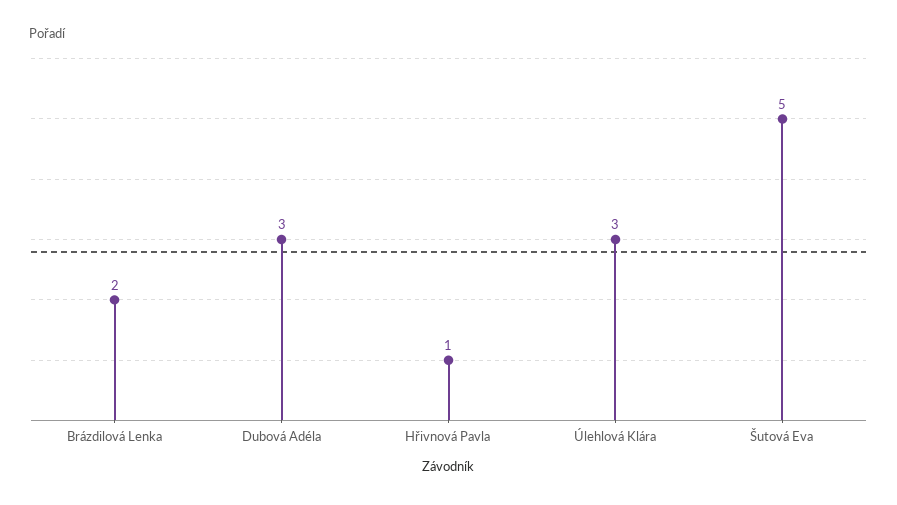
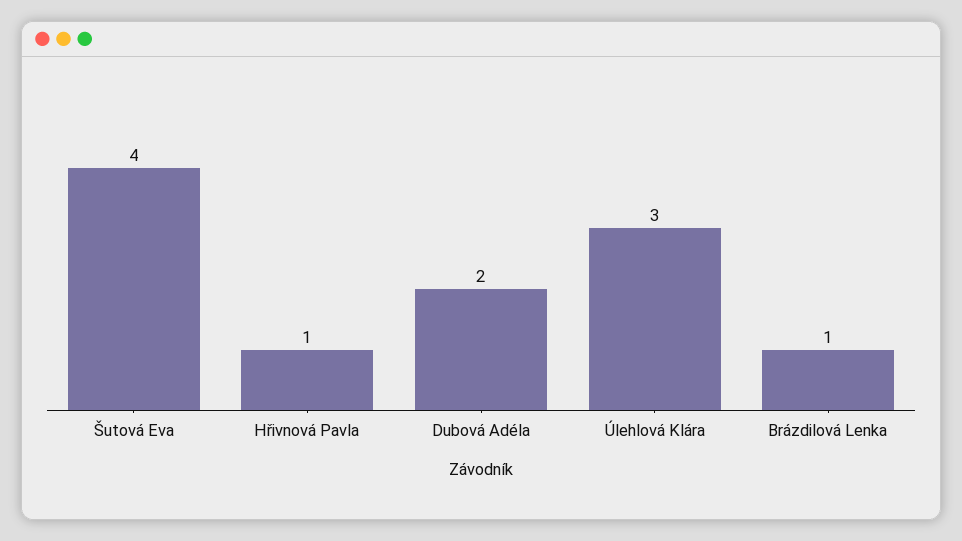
Brázdilová Lenka: 2 -> 1
Dubová Adéla: 3 -> 2
Šutová Eva: 5 -> 4

